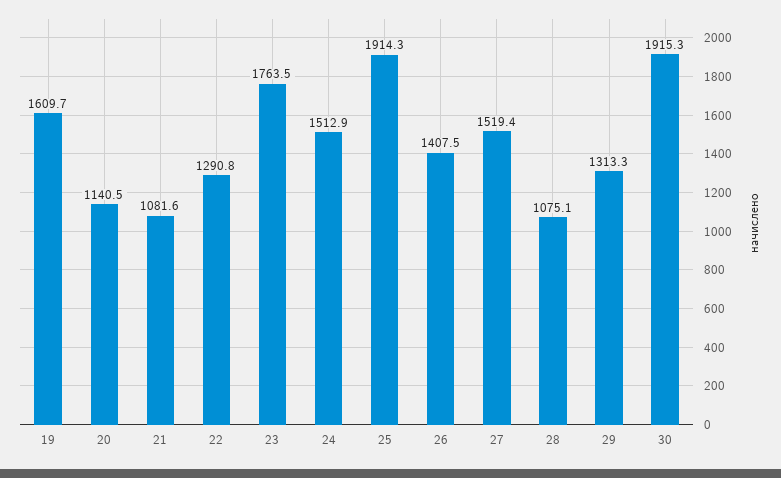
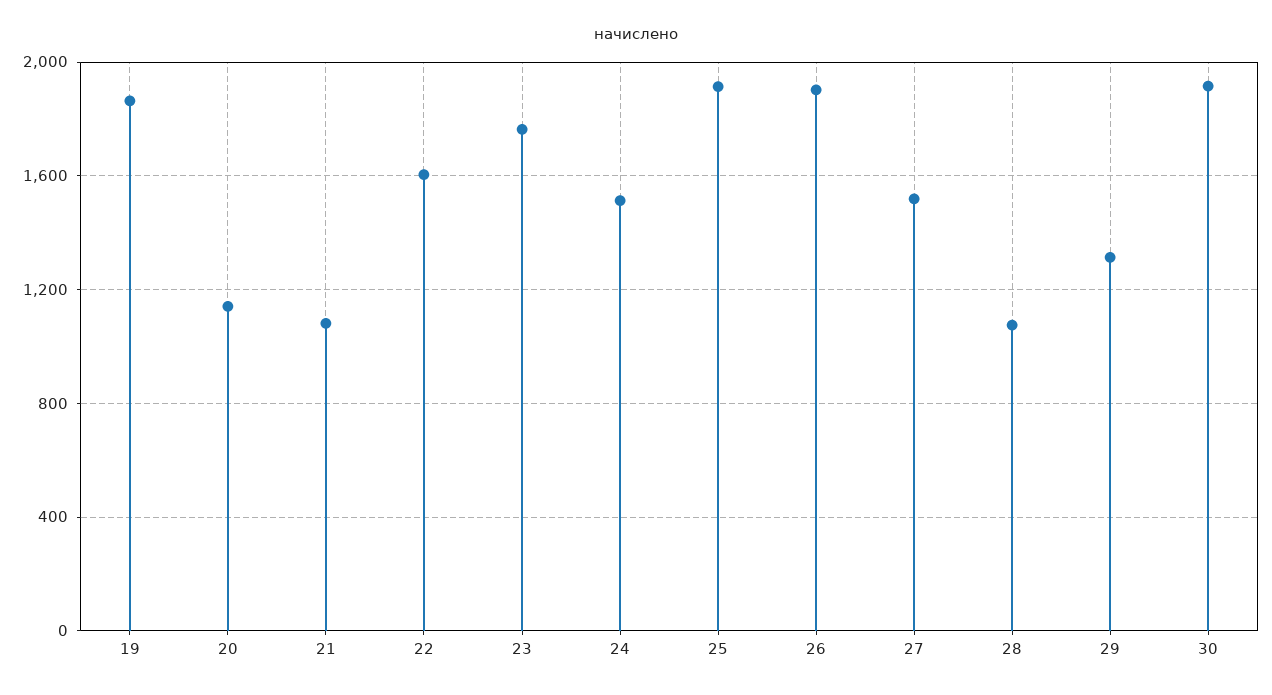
19: 1609.7 -> 1850
22: 1290.8 -> 1600
26: 1407.5 -> 1900

